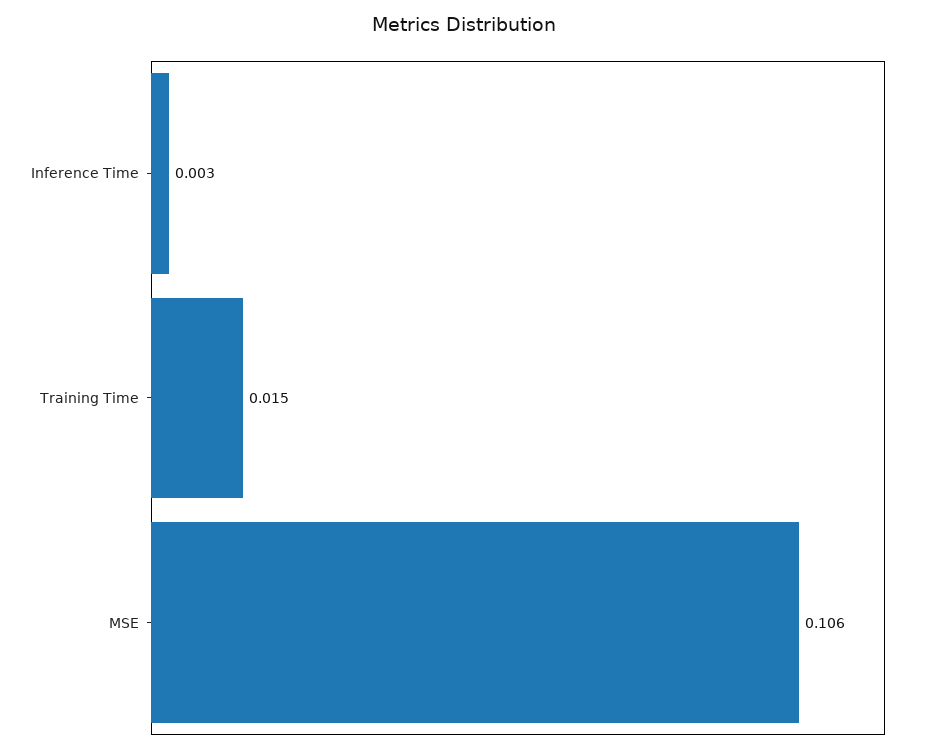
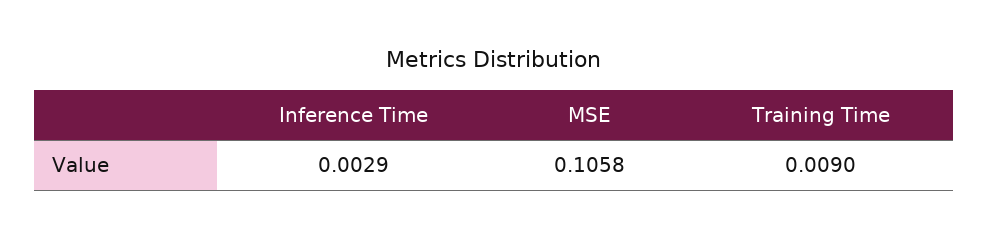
Training Time: 0.015 -> 0.009

